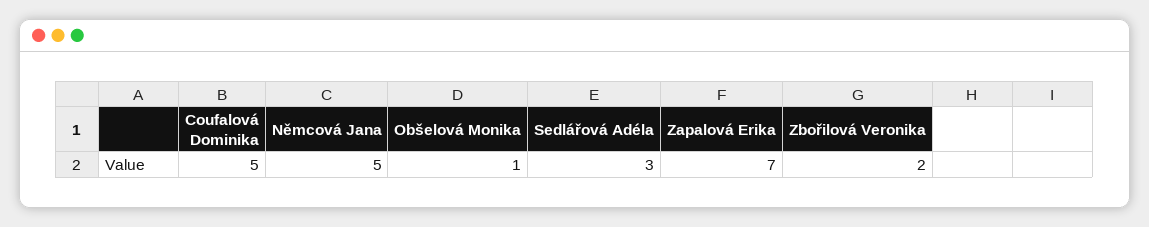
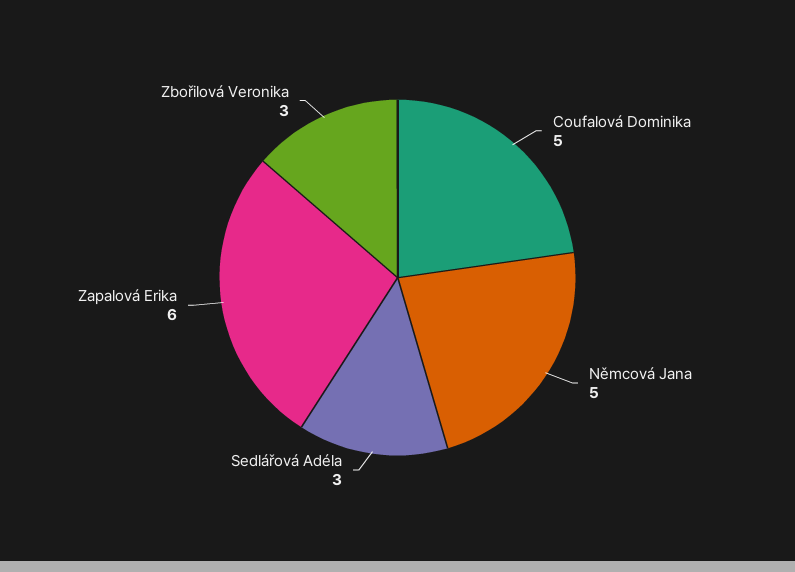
Obšelová Monika: 1 -> none
Zapalová Erika: 7 -> 6
Zbořilová Veronika: 2 -> 3

